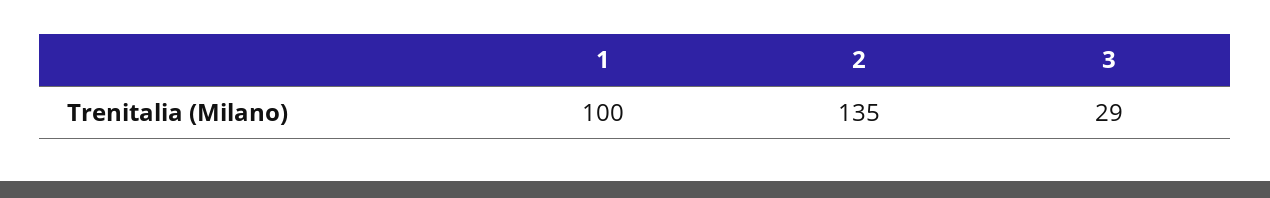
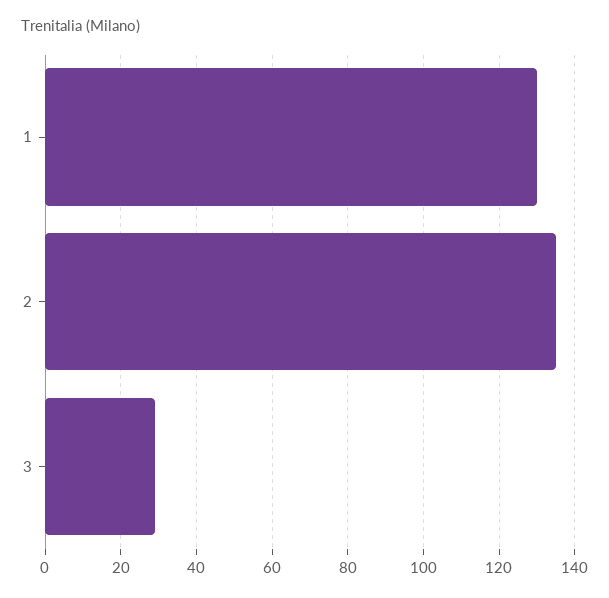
1: 100 -> 130

